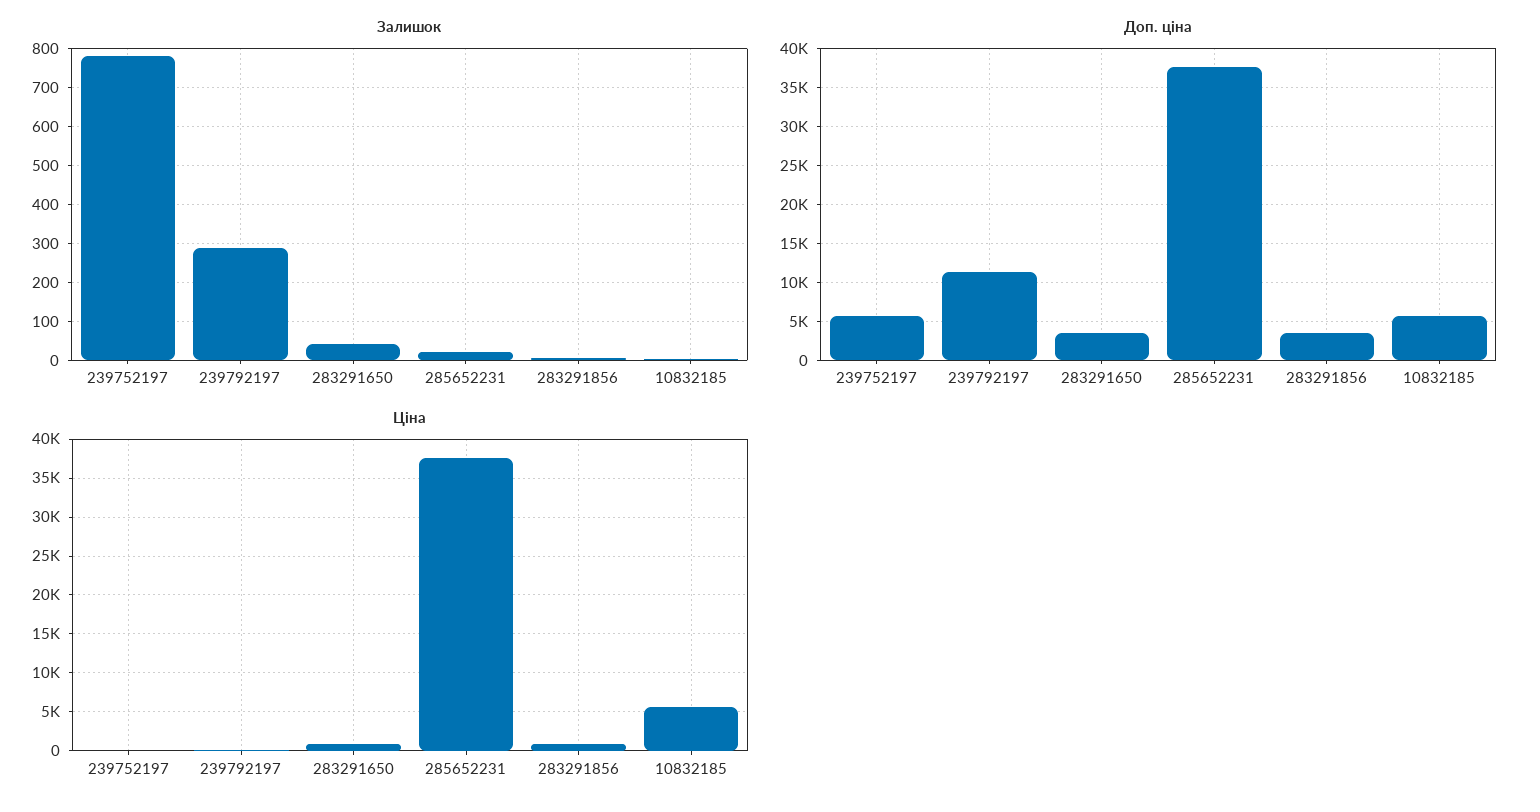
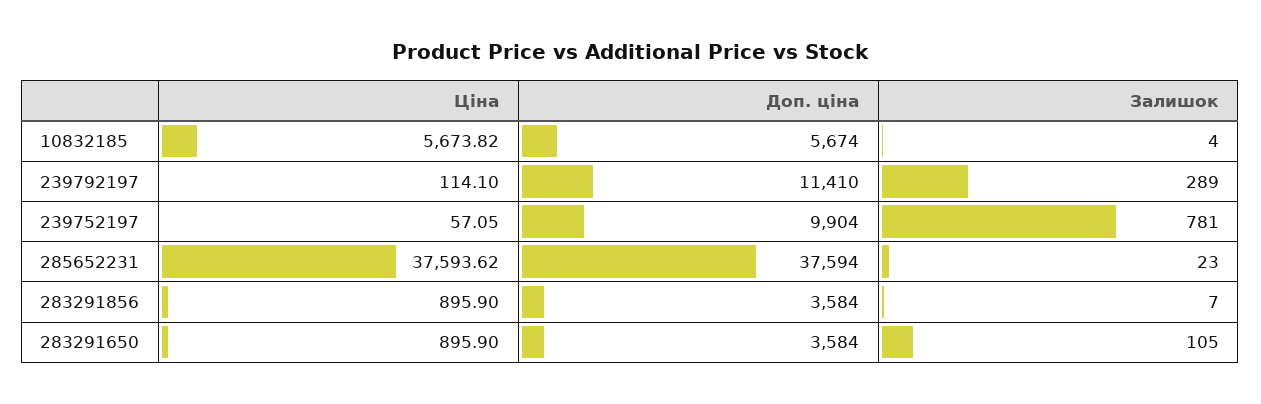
Залишок, 283291650: 40 -> 105
Доп. ціна, 239752197: 6000 -> 9904

